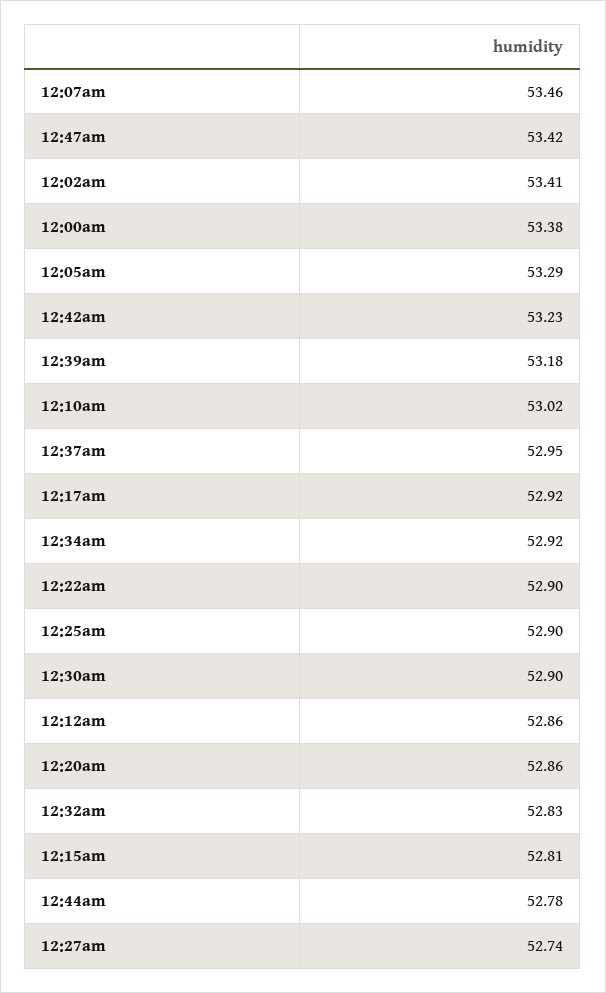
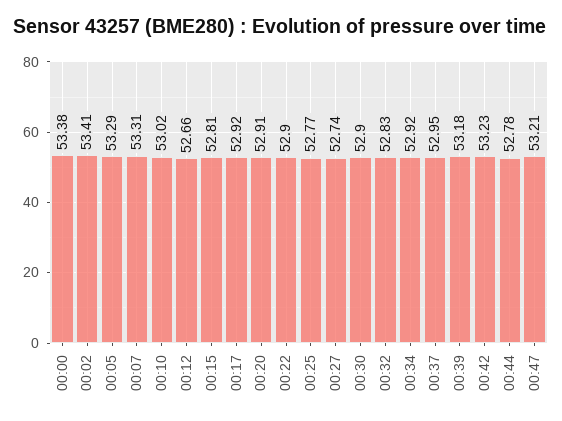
12:07am: 53.46 -> 53.31
12:47am: 53.42 -> 53.21
12:25am: 52.9 -> 52.77
12:12am: 52.86 -> 52.66
12:20am: 52.86 -> 52.91

